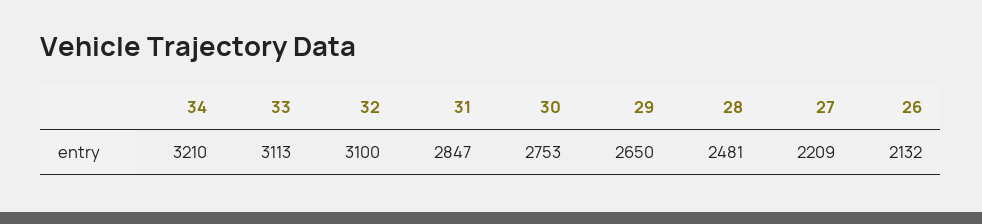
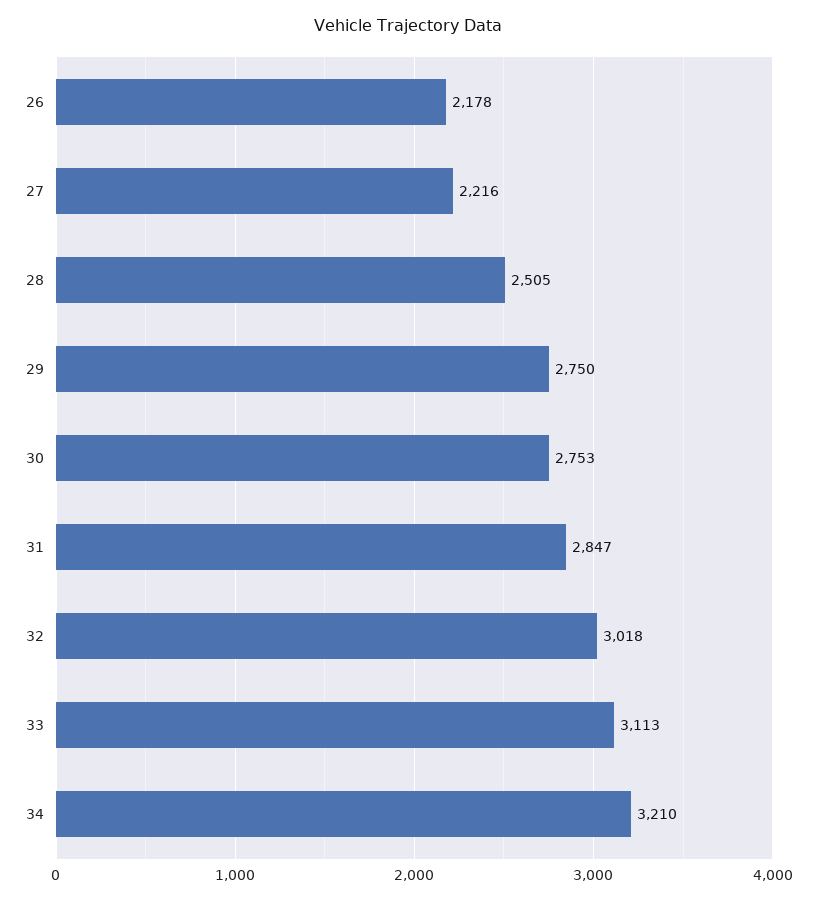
32: 3100 -> 3018
29: 2650 -> 2750
28: 2481 -> 2505
27: 2209 -> 2216
26: 2132 -> 2178

